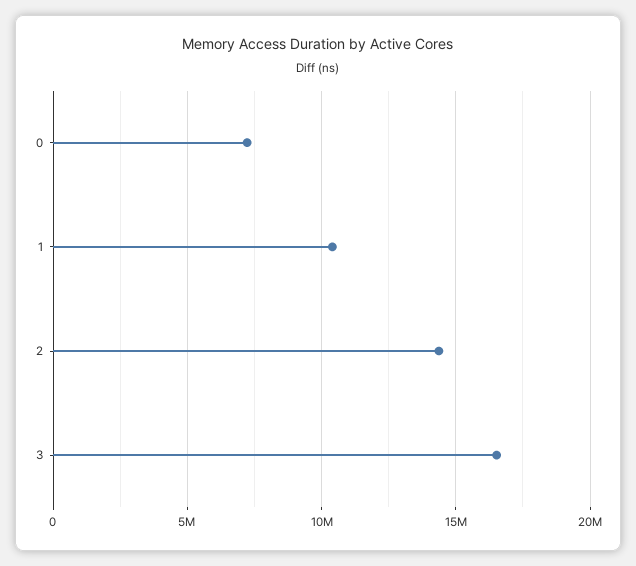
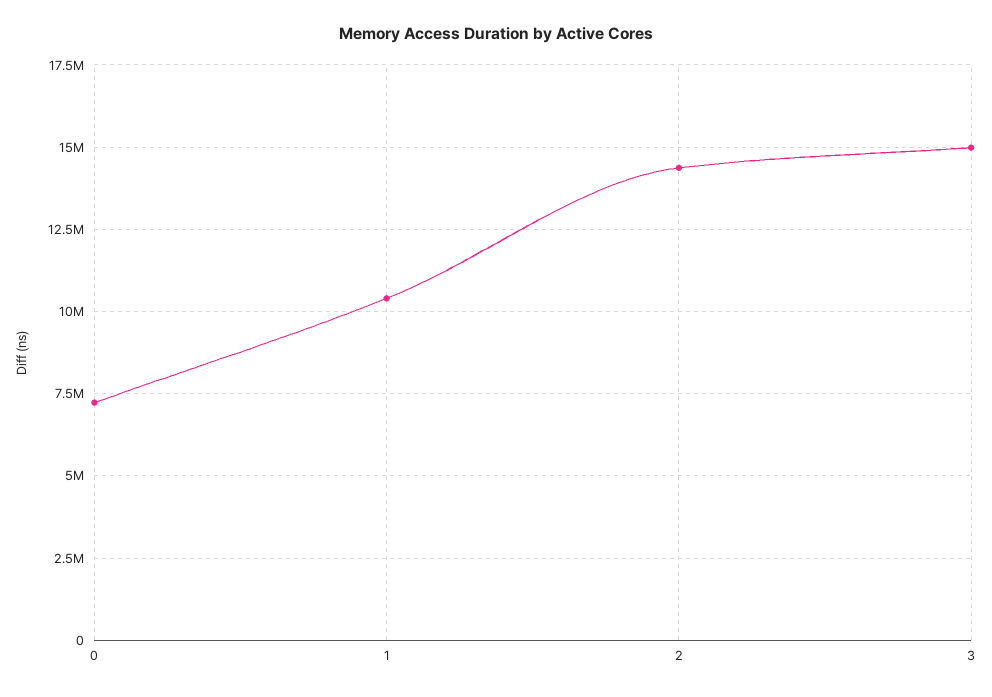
3: 16500000 -> 15000000

